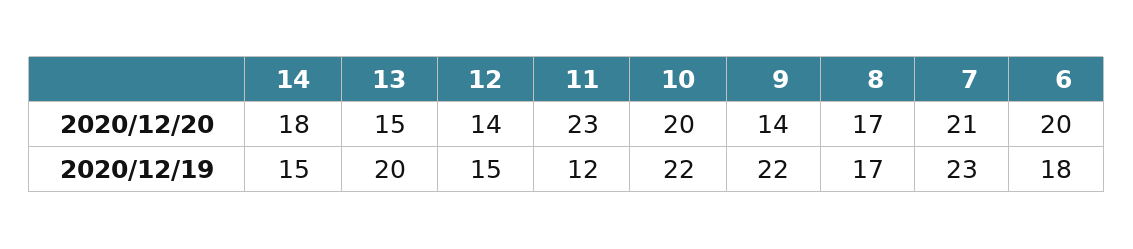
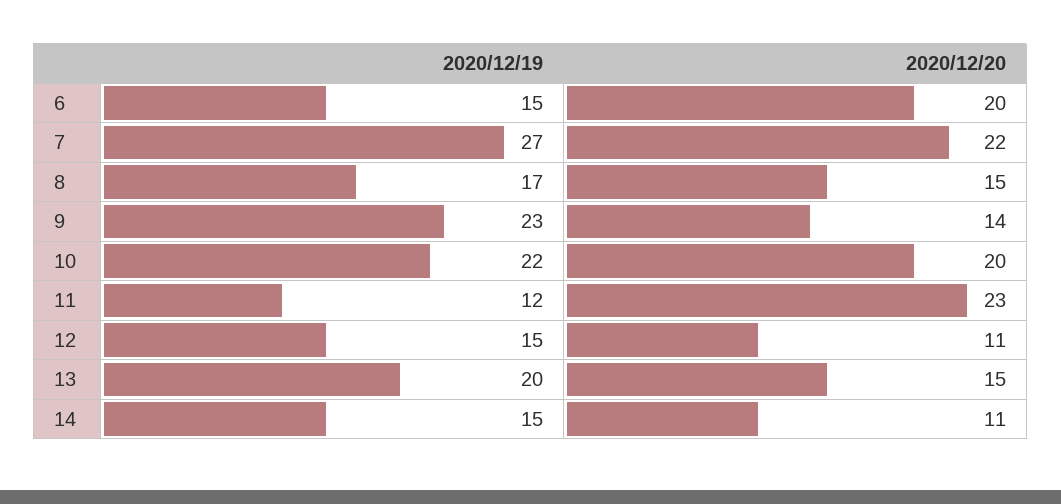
14, 2020/12/20: 18 -> 11
12, 2020/12/20: 14 -> 11
8, 2020/12/20: 17 -> 15
7, 2020/12/20: 21 -> 22
9, 2020/12/19: 22 -> 23
7, 2020/12/19: 23 -> 27
6, 2020/12/19: 18 -> 15

